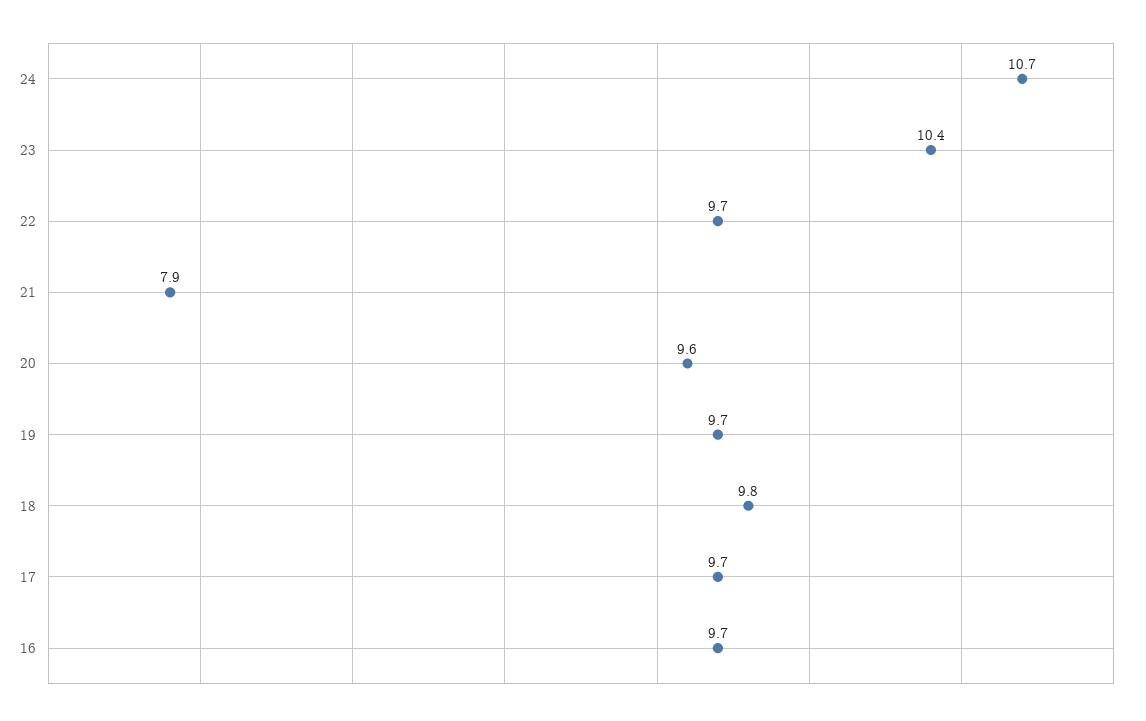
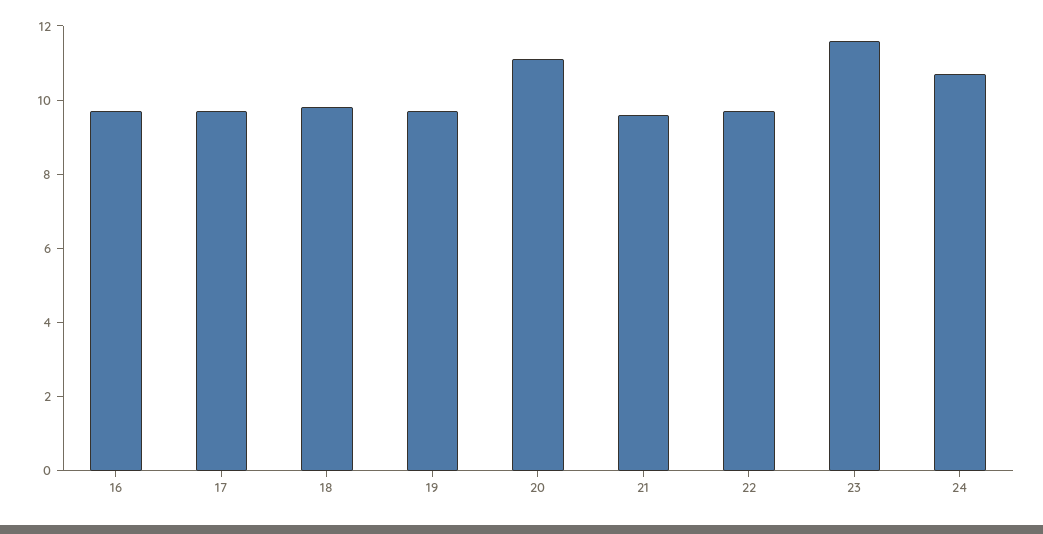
23: 10.4 -> 11.5
21: 7.9 -> 9.5
20: 9.6 -> 11

